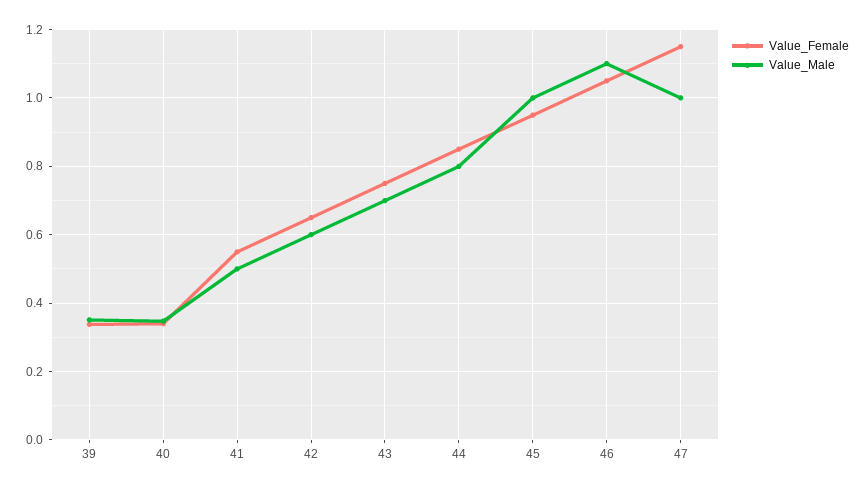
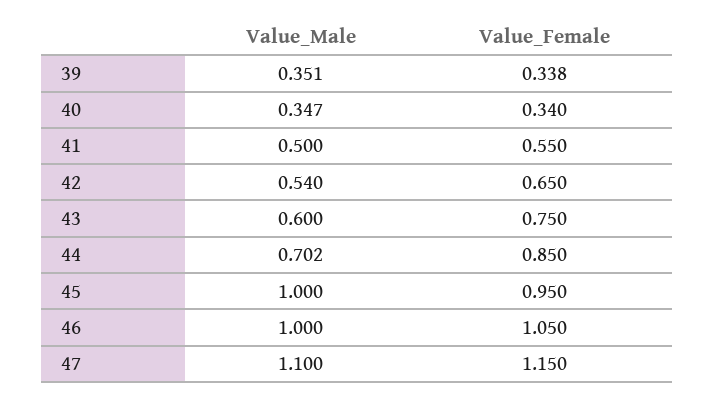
Value_Male, 42: 0.6 -> 0.54
Value_Male, 43: 0.7 -> 0.6
Value_Male, 44: 0.8 -> 0.702
Value_Male, 46: 1.1 -> 1
Value_Male, 47: 1 -> 1.1

